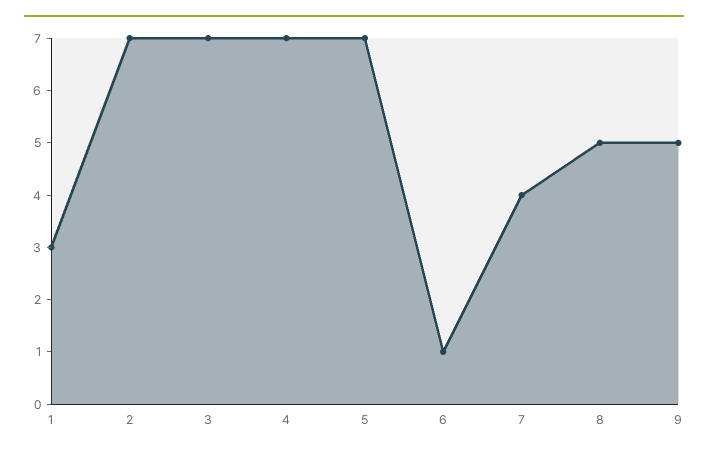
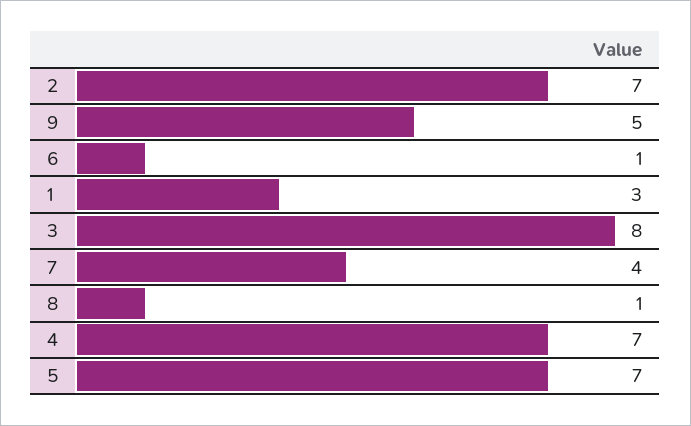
3: 7 -> 8
8: 5 -> 1

